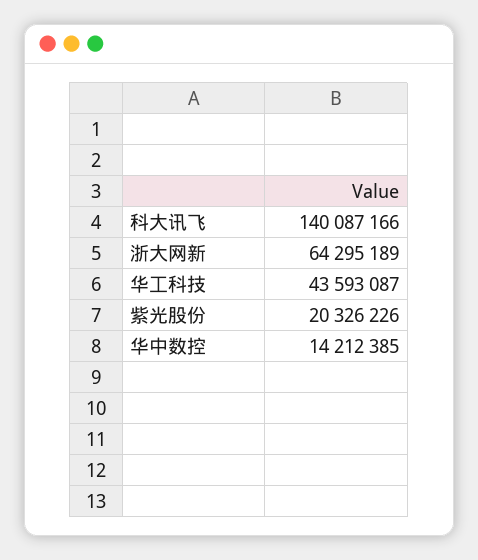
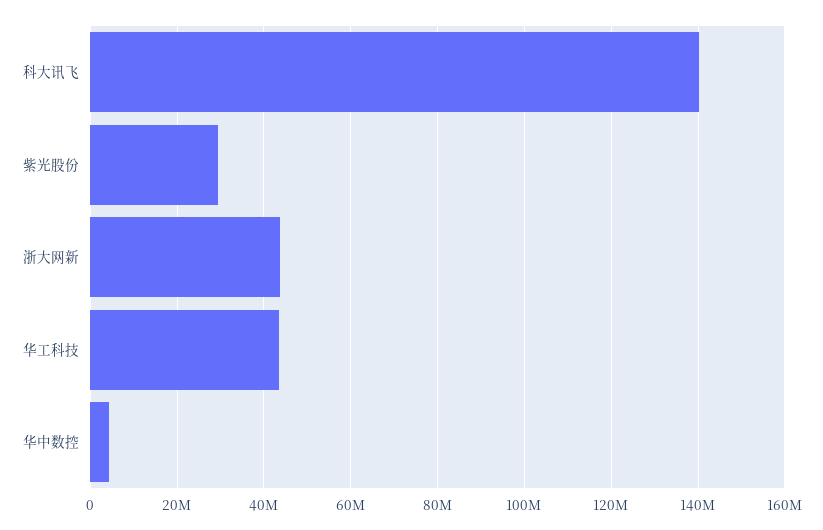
浙大网新: 64295189 -> 44000000
紫光股份: 20326226 -> 30000000
华中数控: 14212385 -> 4000000

